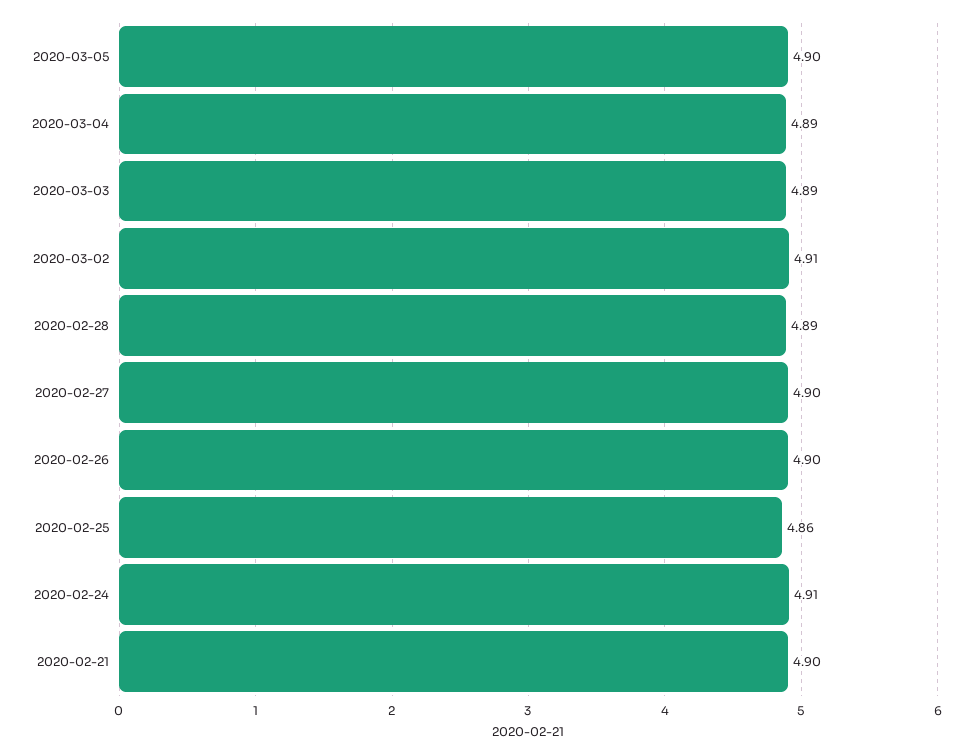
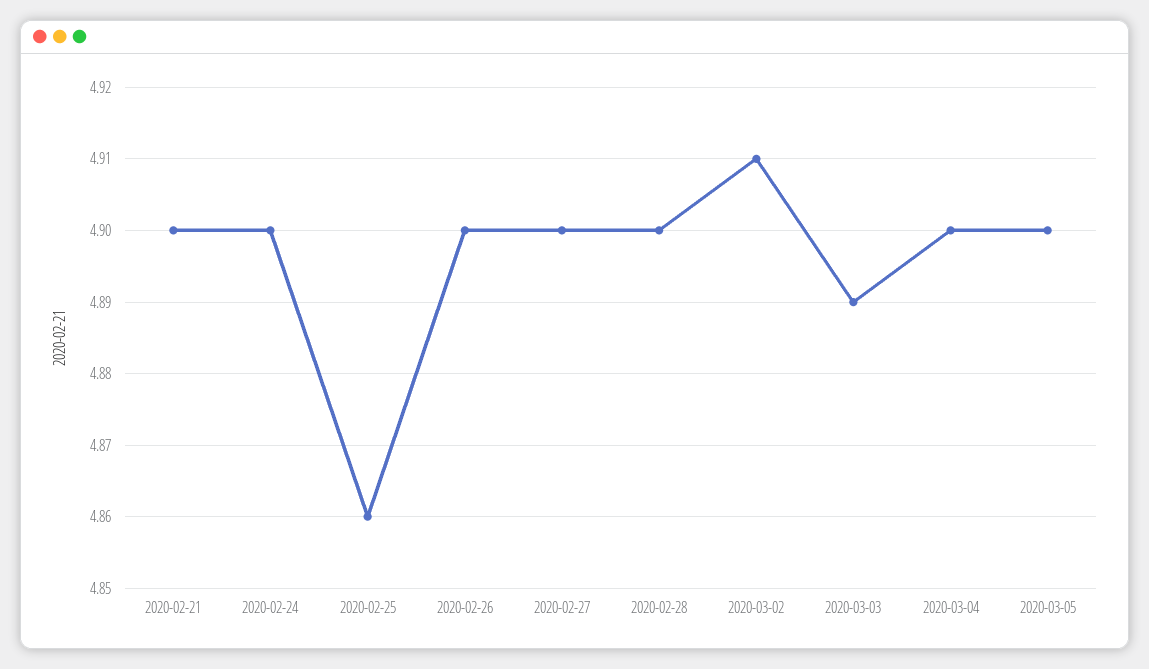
2020-03-04: 4.89 -> 4.9
2020-02-28: 4.89 -> 4.9
2020-02-24: 4.91 -> 4.9

